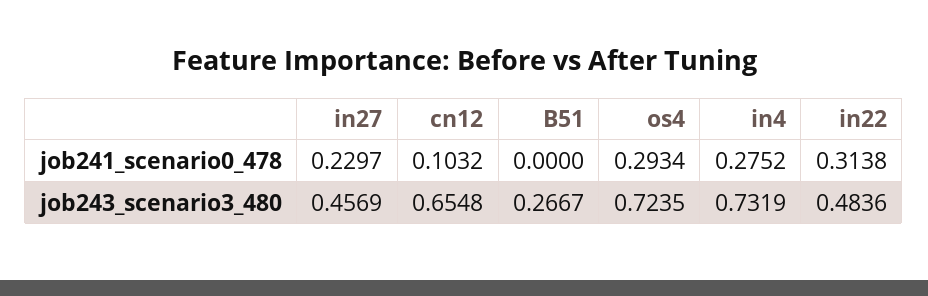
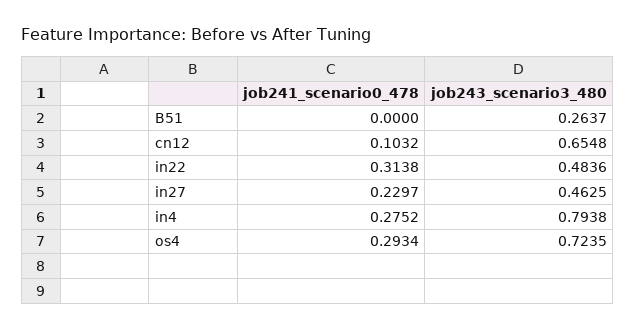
in27, job243_scenario3_480: 0.4569 -> 0.4625
B51, job243_scenario3_480: 0.2667 -> 0.2637
in4, job243_scenario3_480: 0.7319 -> 0.7938

